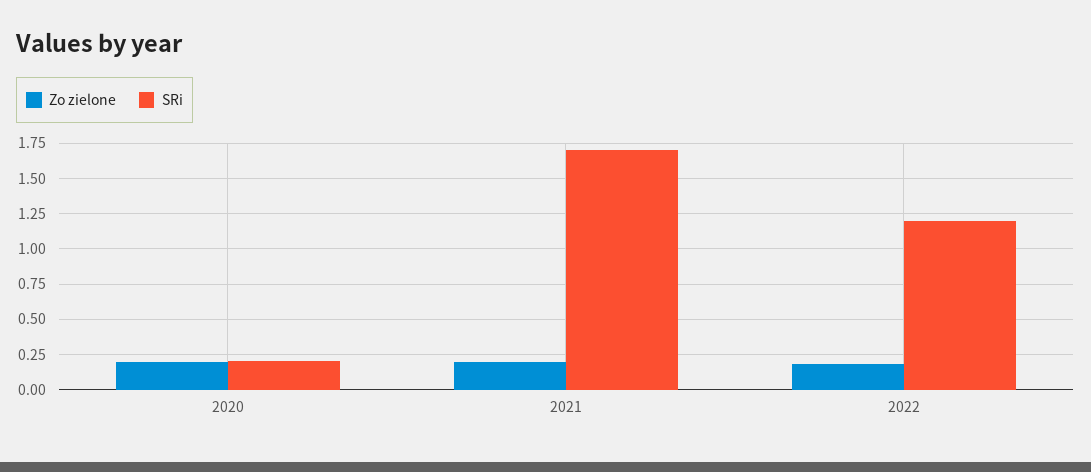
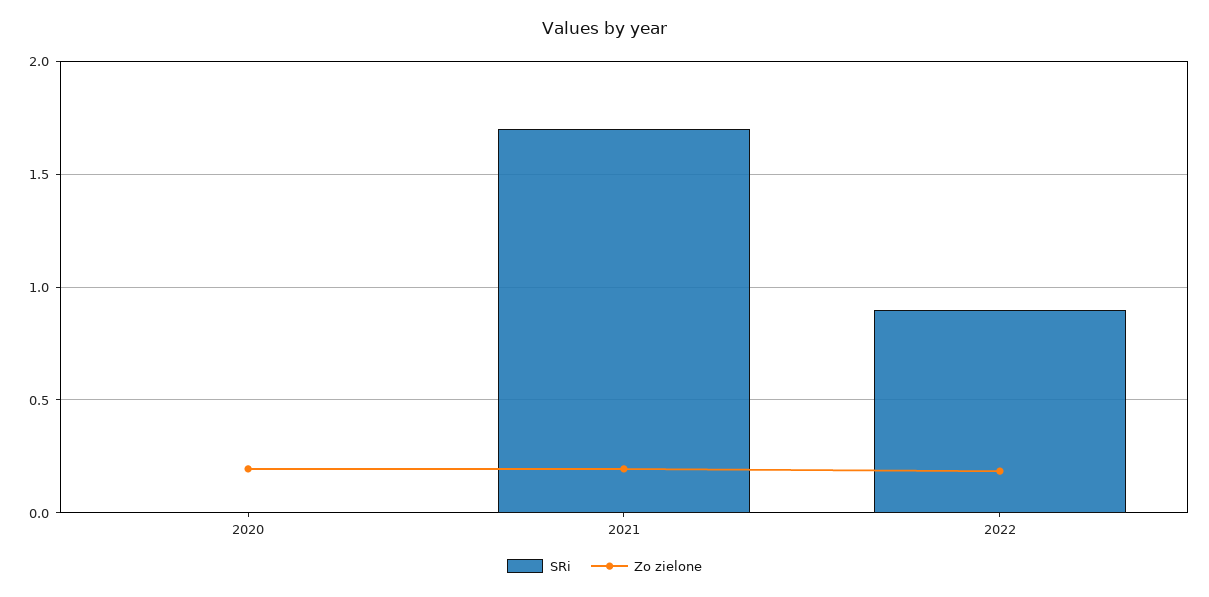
SRi, 2020: 0.2 -> 0
SRi, 2022: 1.2 -> 0.9

